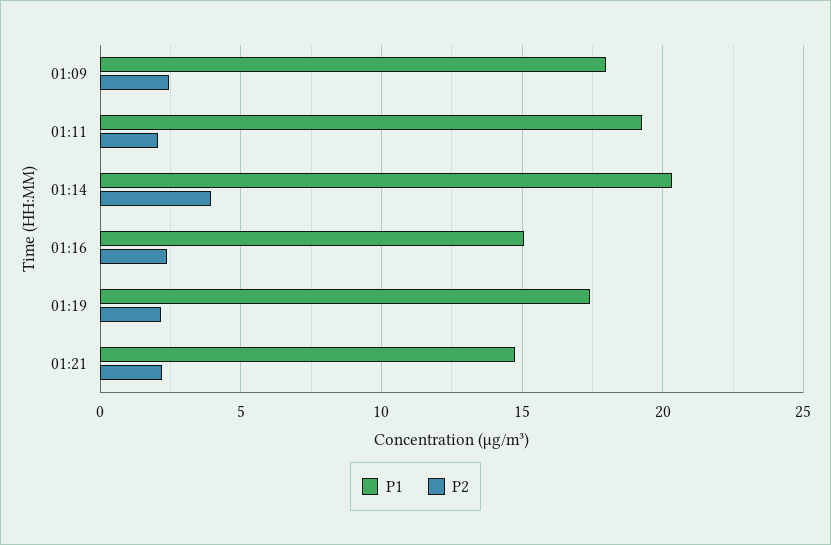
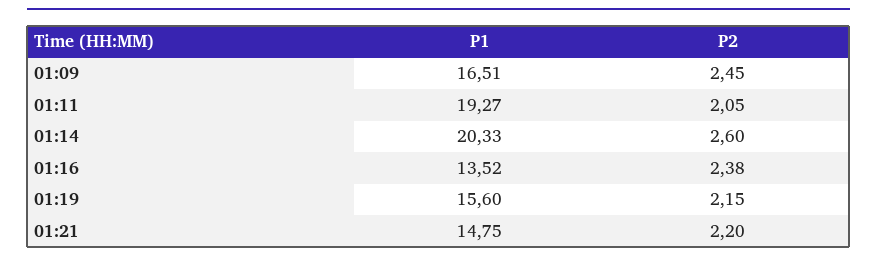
P1, 01:09: 18 -> 16.51
P2, 01:14: 4 -> 2.6
P1, 01:16: 15 -> 13.52
P1, 01:19: 17.5 -> 15.6

